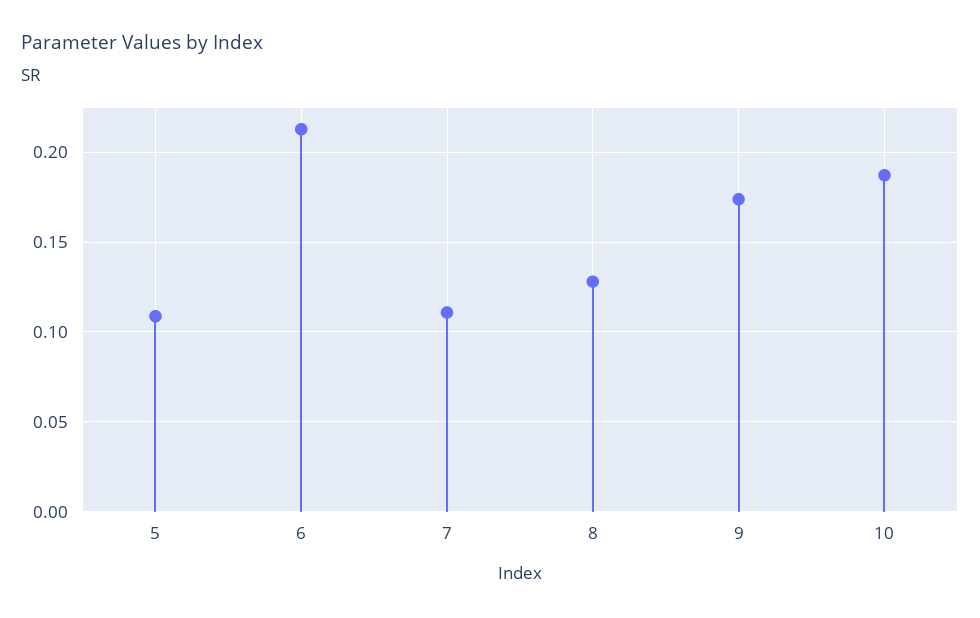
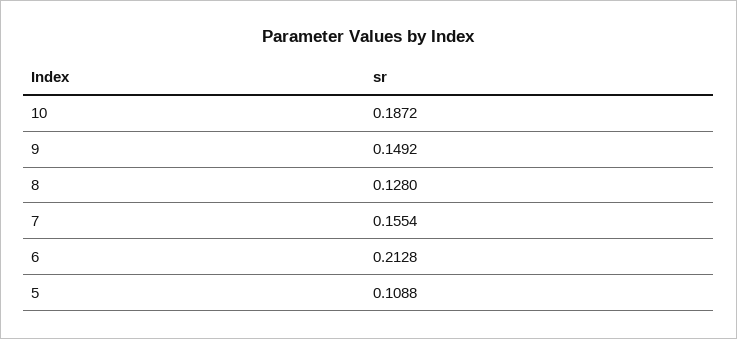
7: 0.11 -> 0.1554
9: 0.175 -> 0.1492

